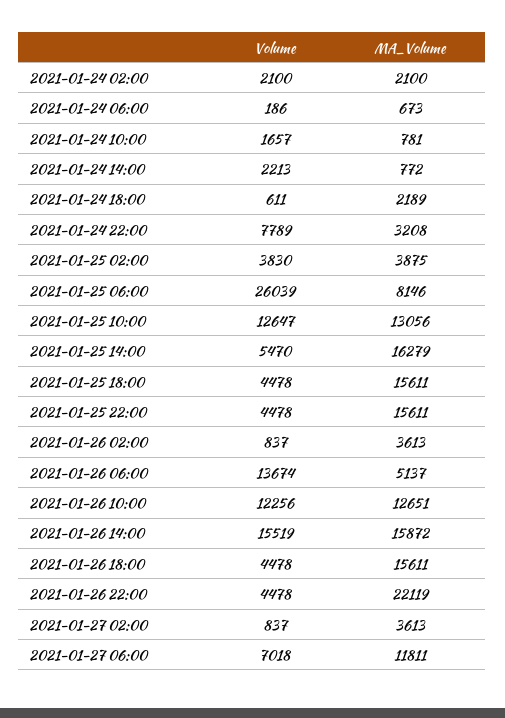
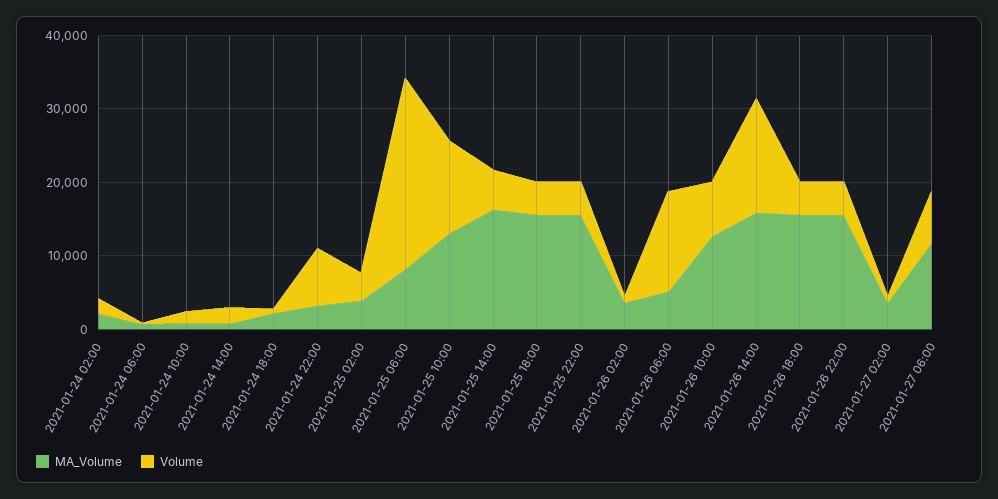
Volume, 2021-01-26 10:00: 12256 -> 8000
MA_Volume, 2021-01-26 22:00: 22119 -> 16000

